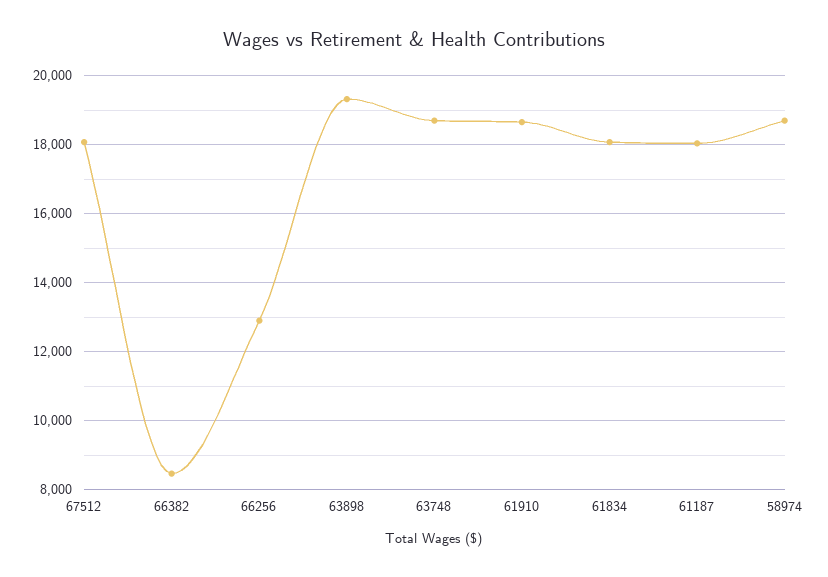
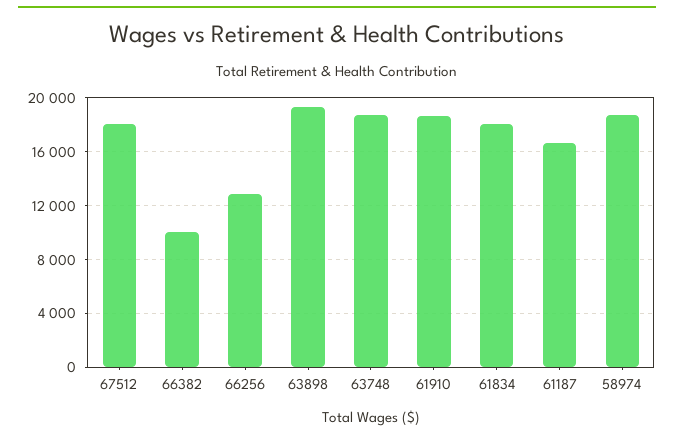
66382: 8400 -> 10000
61187: 18000 -> 16500

